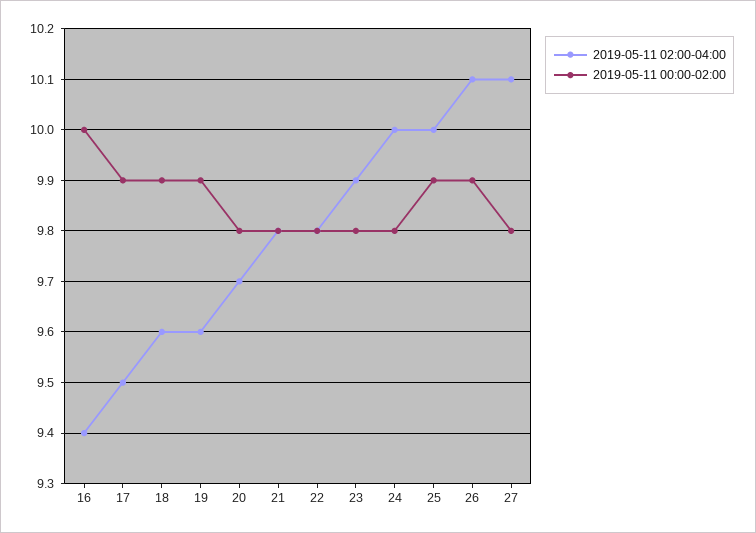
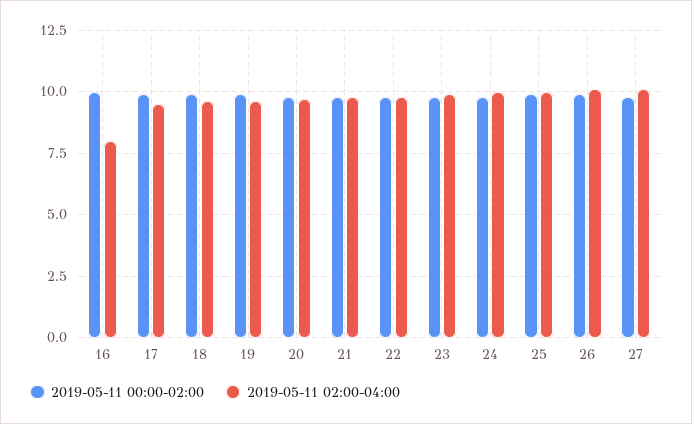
2019-05-11 02:00-04:00, 16: 9.4 -> 8

